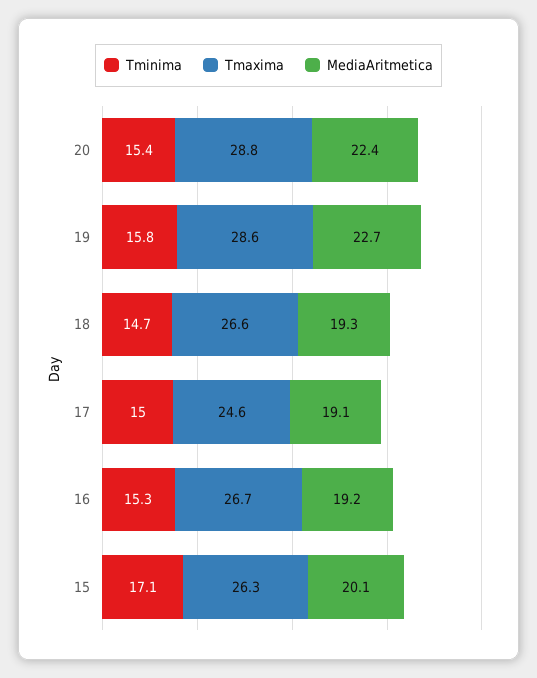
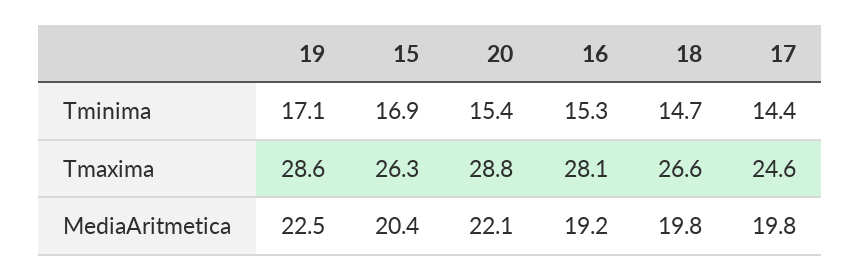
MediaAritmetica, 20: 22.4 -> 22.1
Tminima, 19: 15.8 -> 17.1
MediaAritmetica, 19: 22.7 -> 22.5
MediaAritmetica, 18: 19.3 -> 19.8
Tminima, 17: 15 -> 14.4
MediaAritmetica, 17: 19.1 -> 19.8
Tmaxima, 16: 26.7 -> 28.1
Tminima, 15: 17.1 -> 16.9
MediaAritmetica, 15: 20.1 -> 20.4

